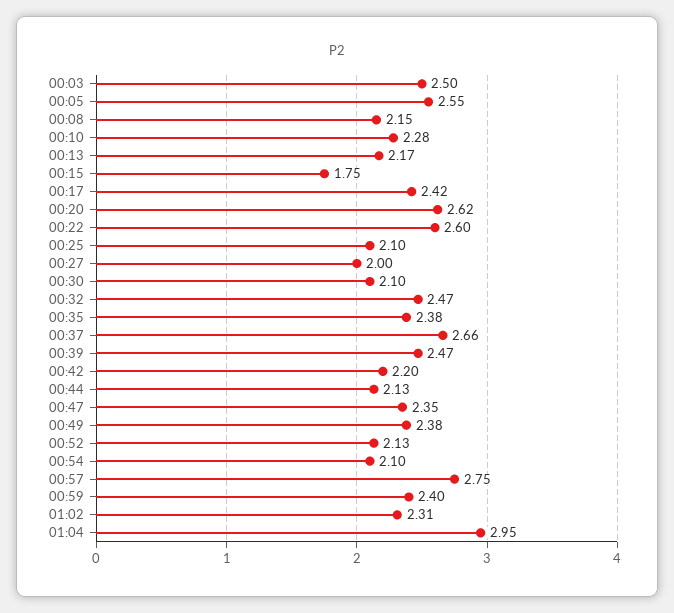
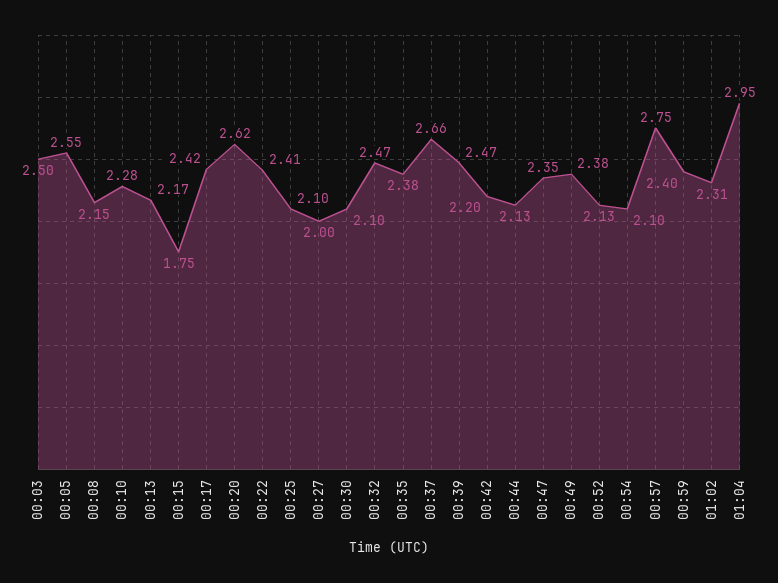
00:22: 2.6 -> 2.41

